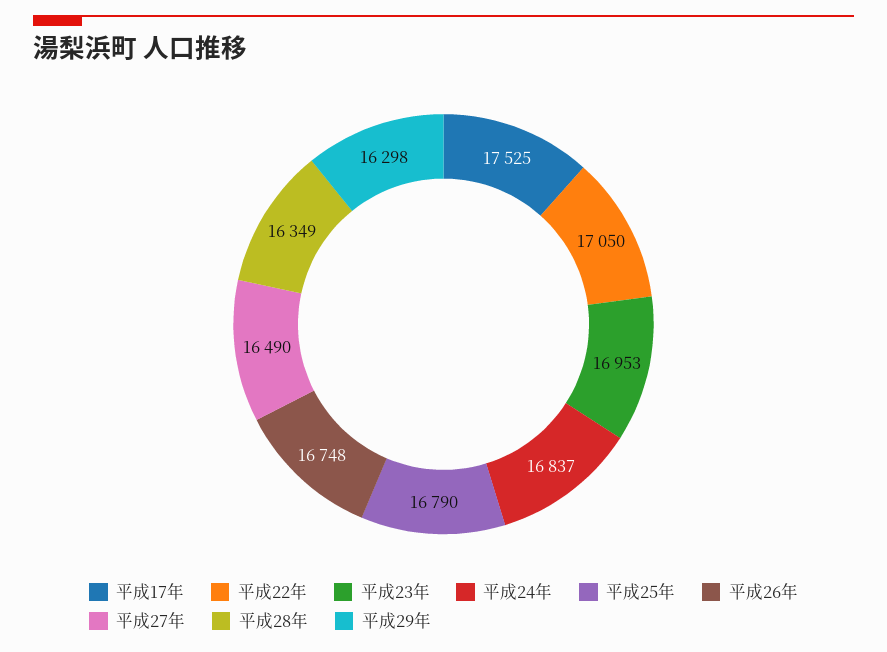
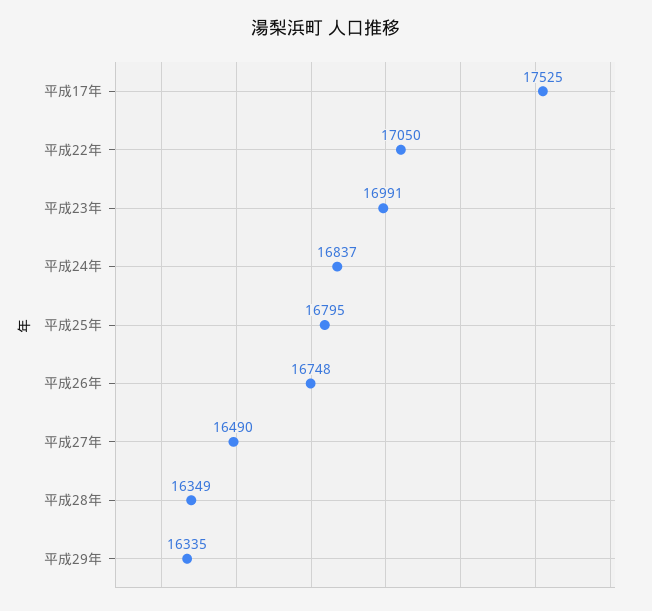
平成23年: 16953 -> 16991
平成25年: 16790 -> 16795
平成29年: 16298 -> 16335

